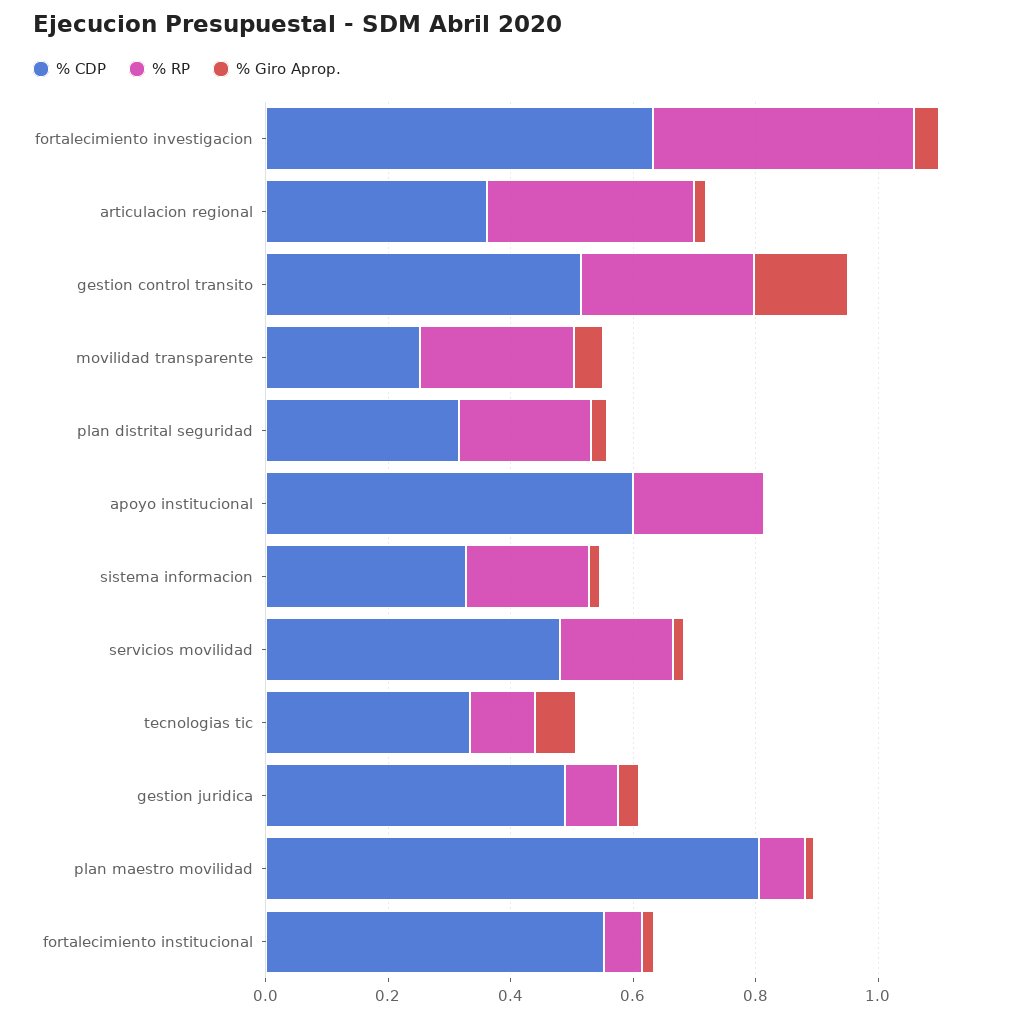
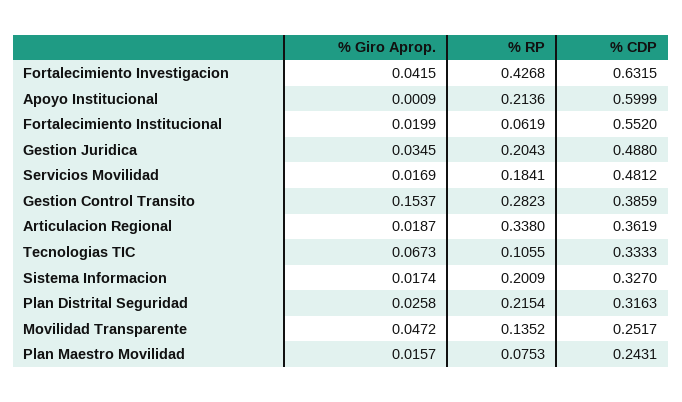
% CDP, gestion control transito: 0.5 -> 0.3859
% RP, movilidad transparente: 0.25 -> 0.1352
% RP, gestion juridica: 0.1 -> 0.2043
% CDP, plan maestro movilidad: 0.8 -> 0.2431

